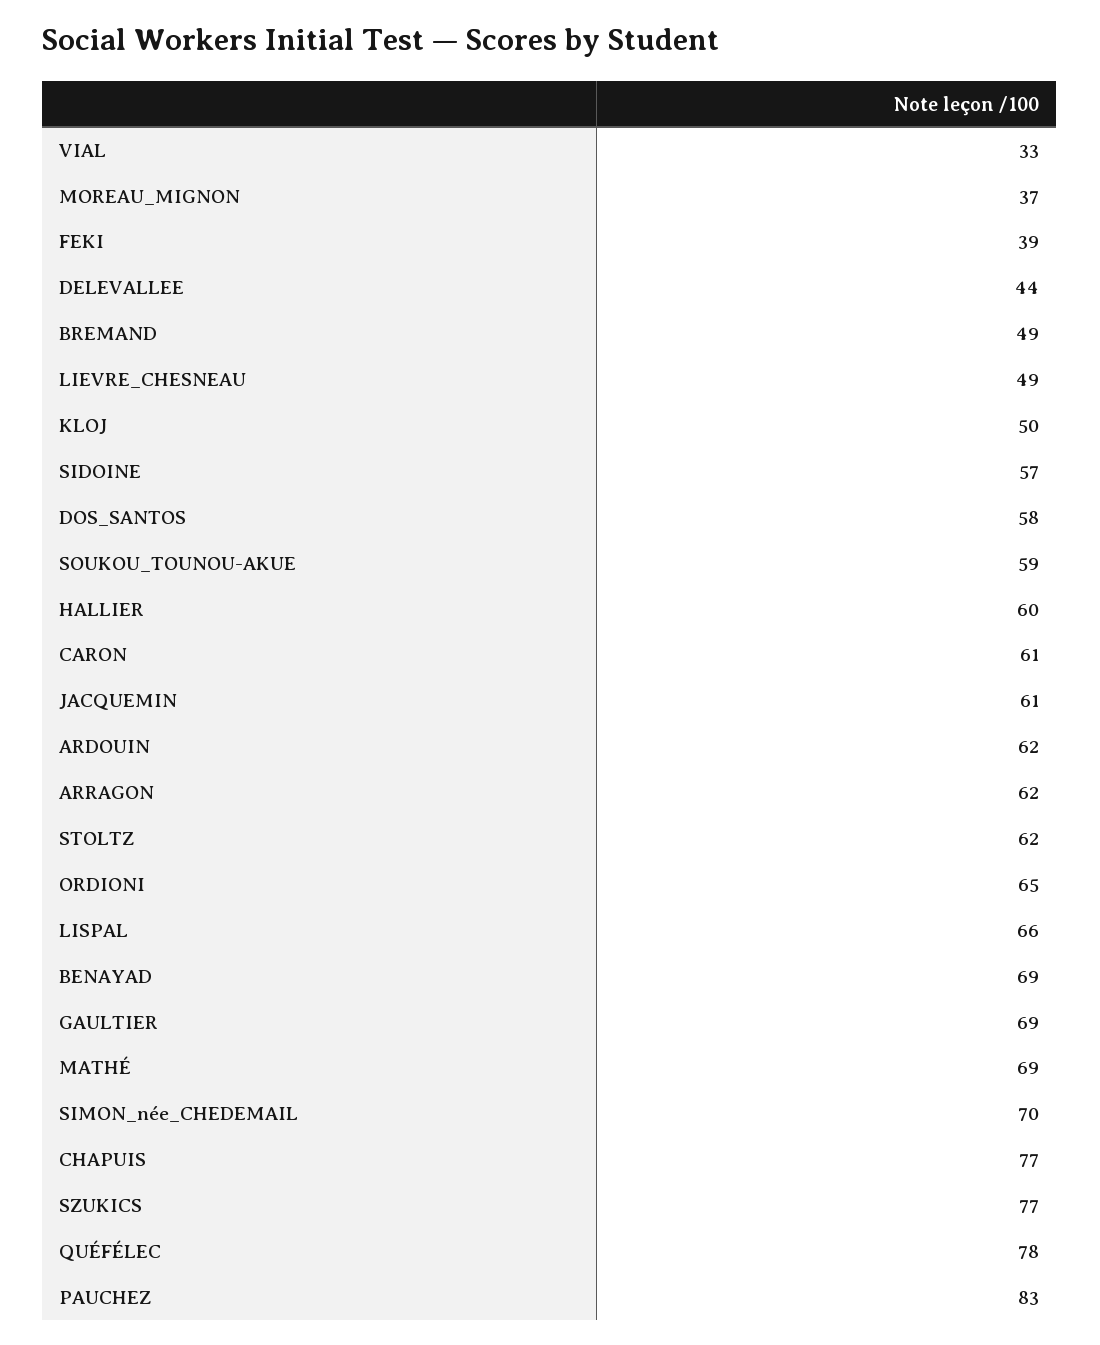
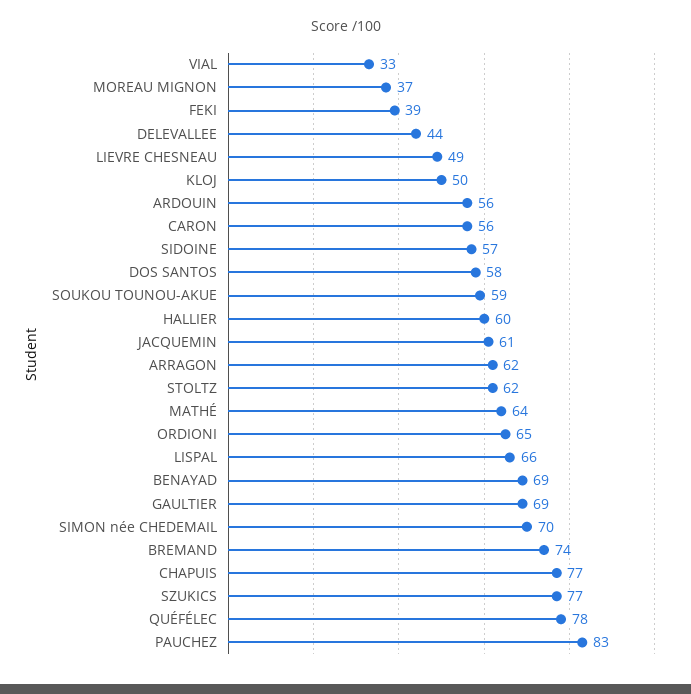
BREMAND: 49 -> 74
CARON: 61 -> 56
ARDOUIN: 62 -> 56
MATHÉ: 69 -> 64

